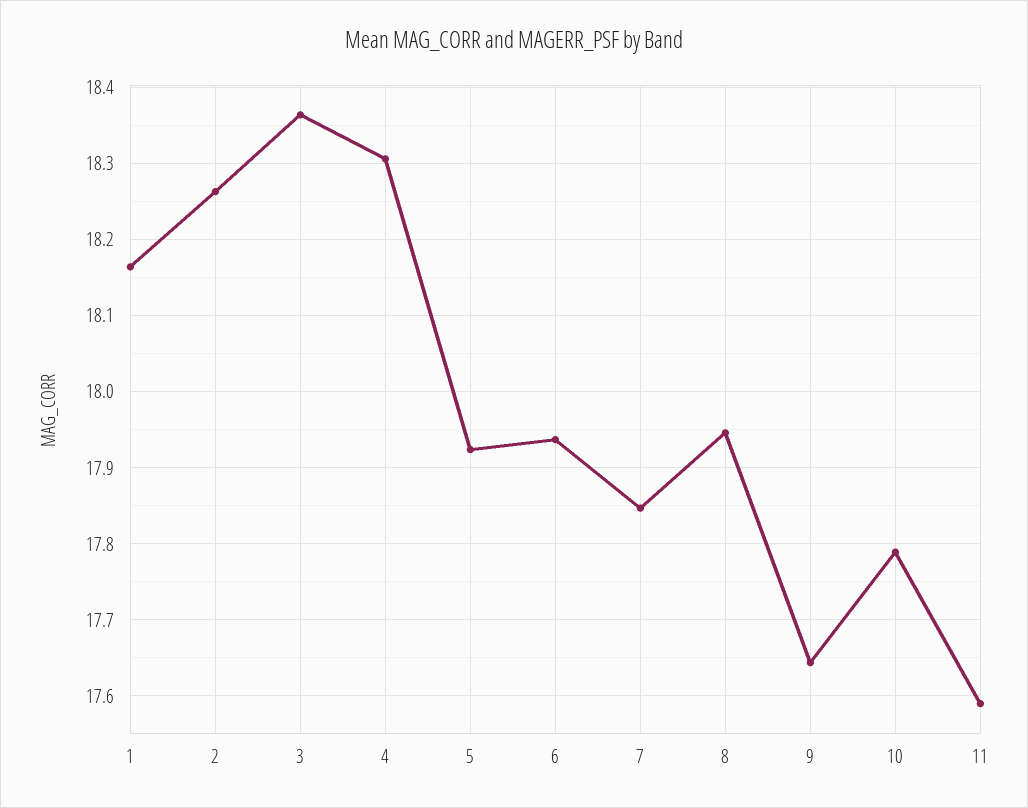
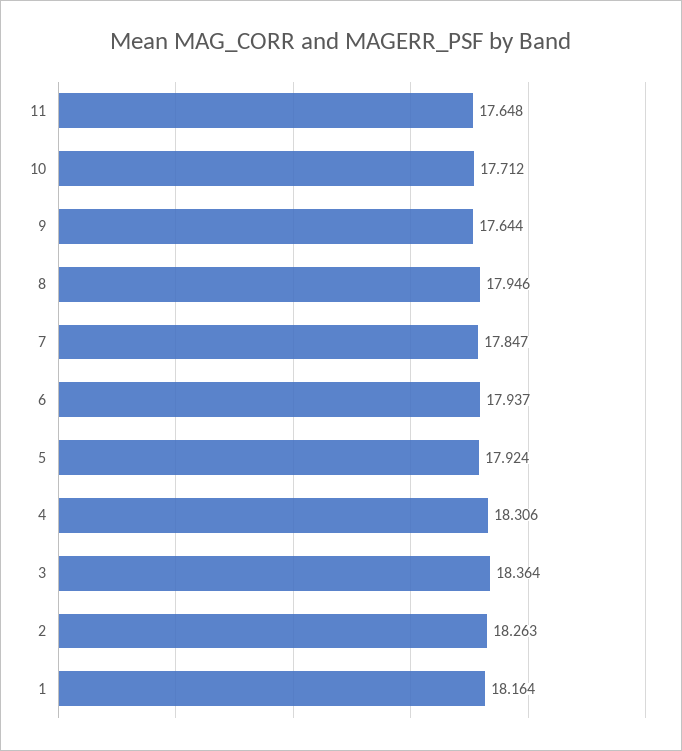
10: 17.79 -> 17.712
11: 17.59 -> 17.648

